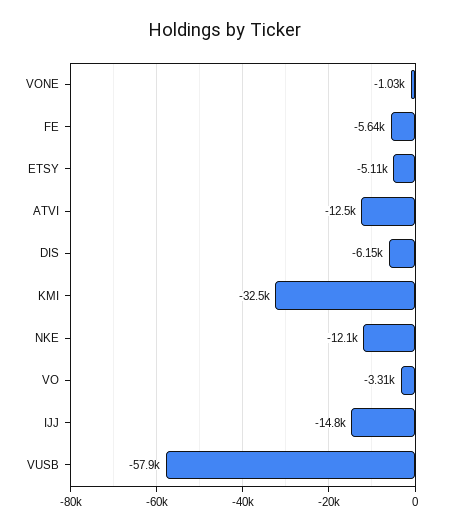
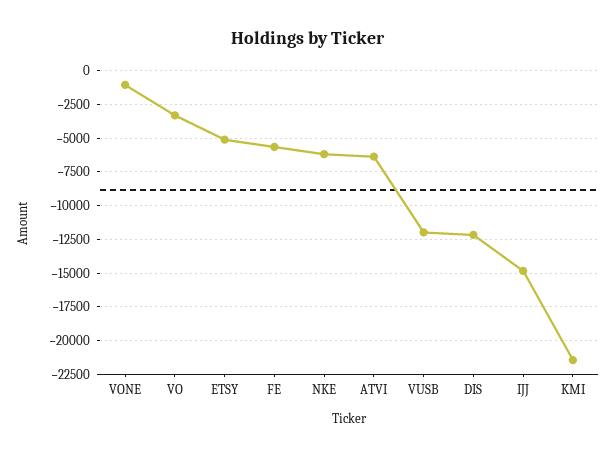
ATVI: -12500 -> -6500
DIS: -6150 -> -12000
KMI: -32500 -> -21500
NKE: -12100 -> -6000
VUSB: -57900 -> -12000

